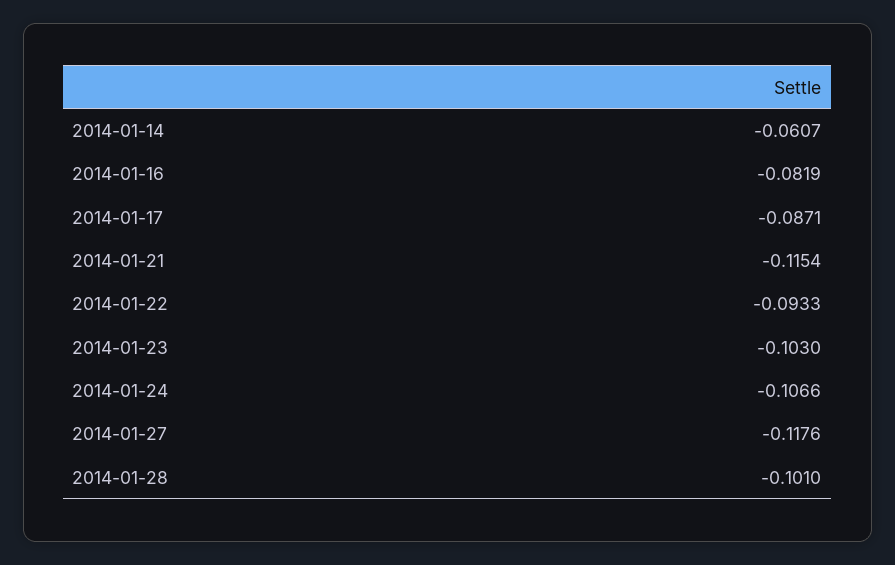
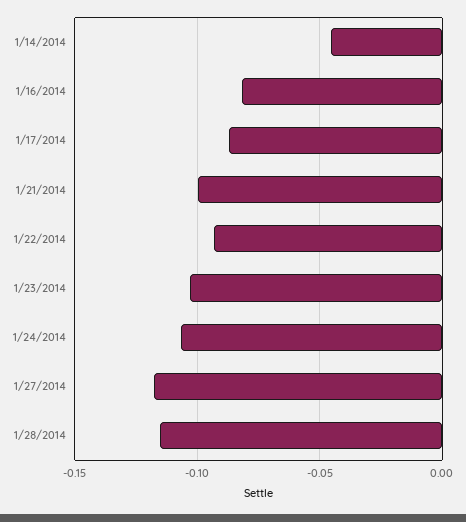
2014-01-14: -0.0607 -> -0.045
2014-01-21: -0.1154 -> -0.1
2014-01-28: -0.101 -> -0.115

